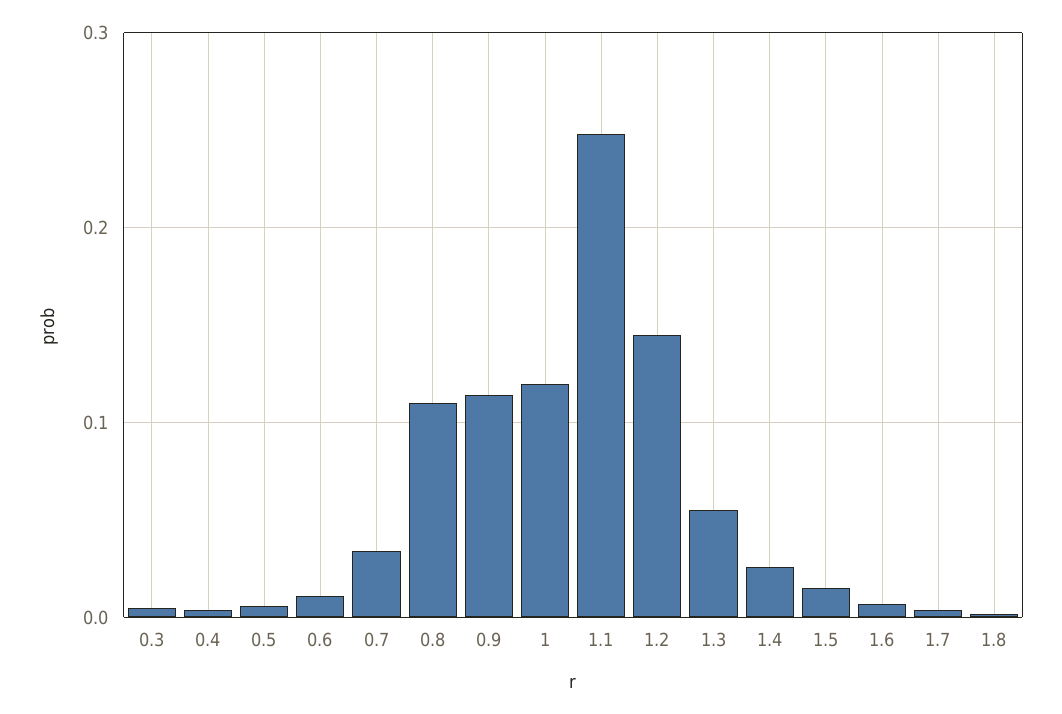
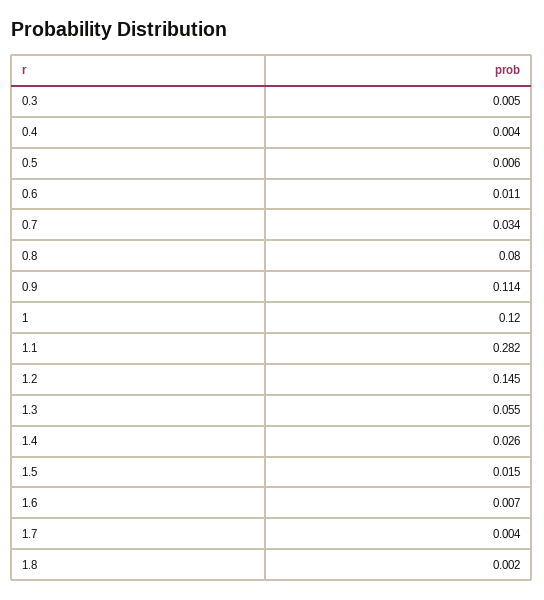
0.8: 0.11 -> 0.08
1.1: 0.25 -> 0.282

